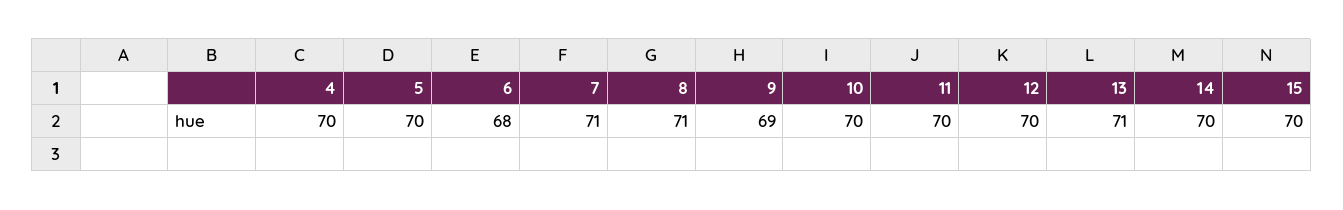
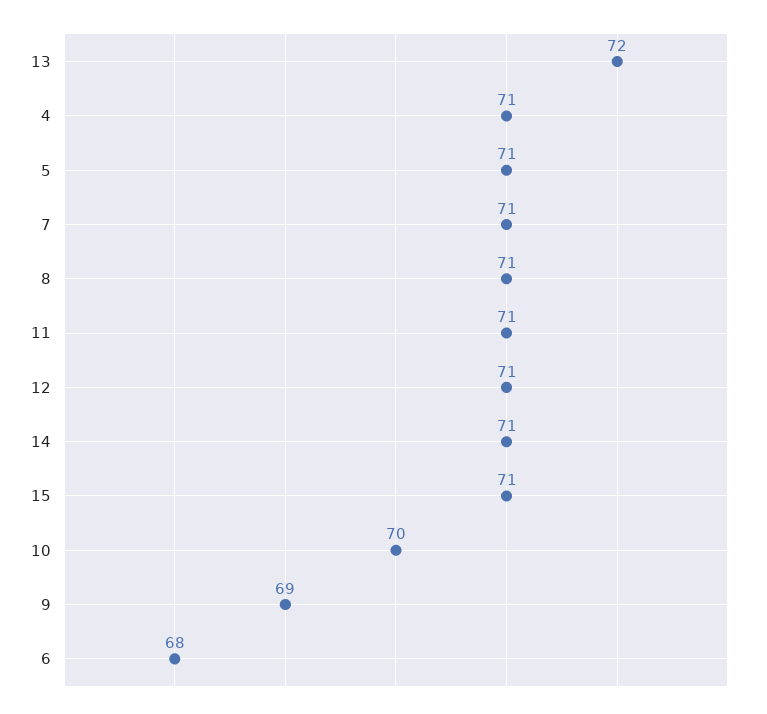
4: 70 -> 71
5: 70 -> 71
11: 70 -> 71
12: 70 -> 71
13: 71 -> 72
14: 70 -> 71
15: 70 -> 71

